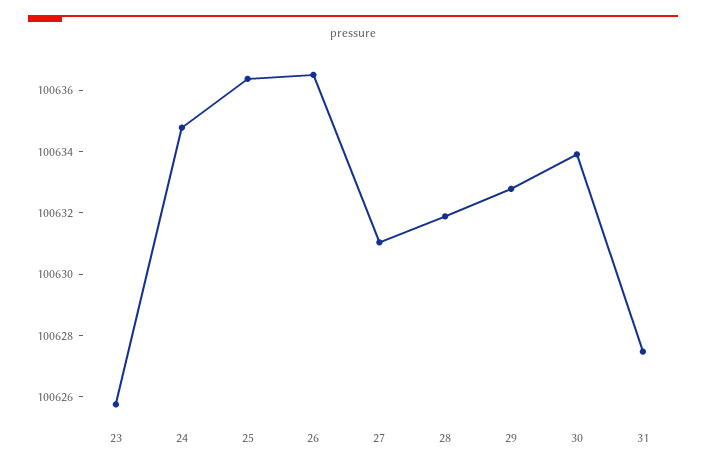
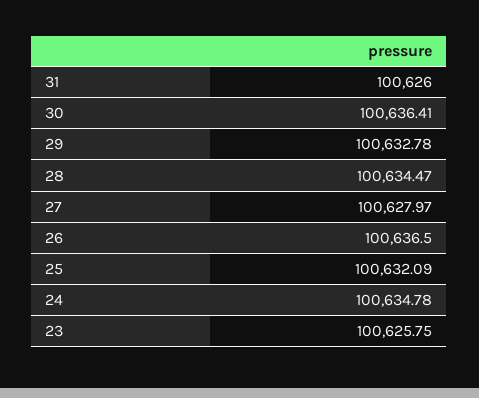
25: 100636.5 -> 100632.09
27: 100631 -> 100627.97
28: 100632 -> 100634.47
30: 100634 -> 100636.41
31: 100627.5 -> 100626

